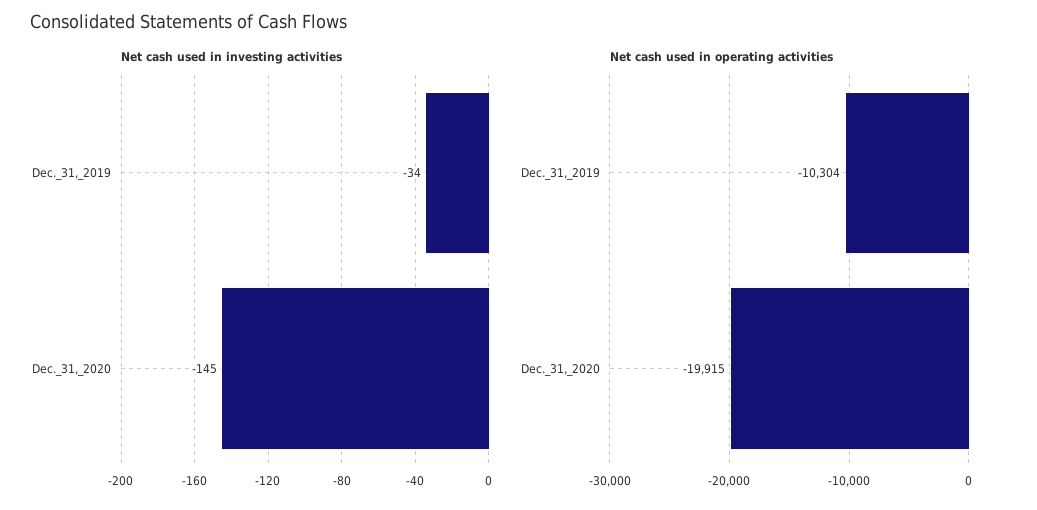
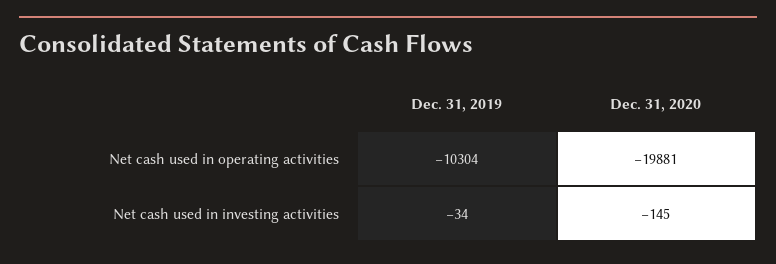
Net cash used in operating activities, Dec._31,_2020: -19915 -> -19881

